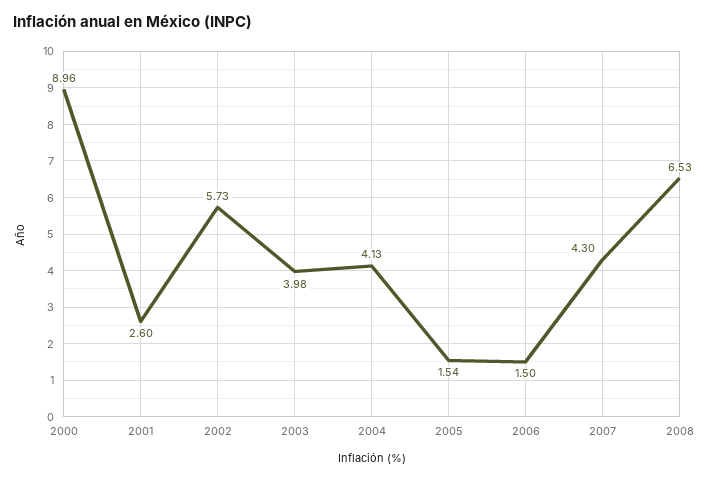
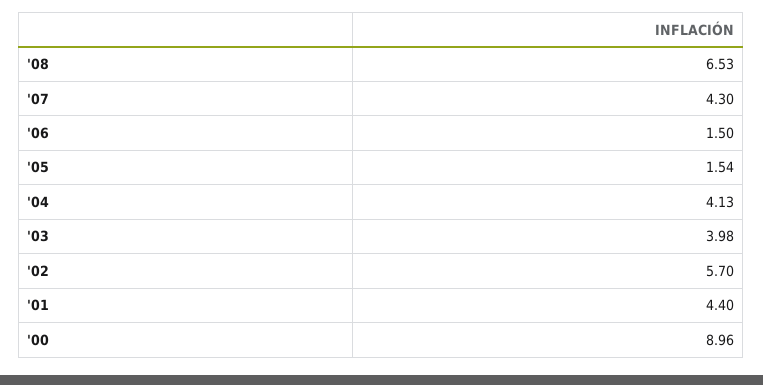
2001: 2.6 -> 4.4
2002: 5.73 -> 5.7

